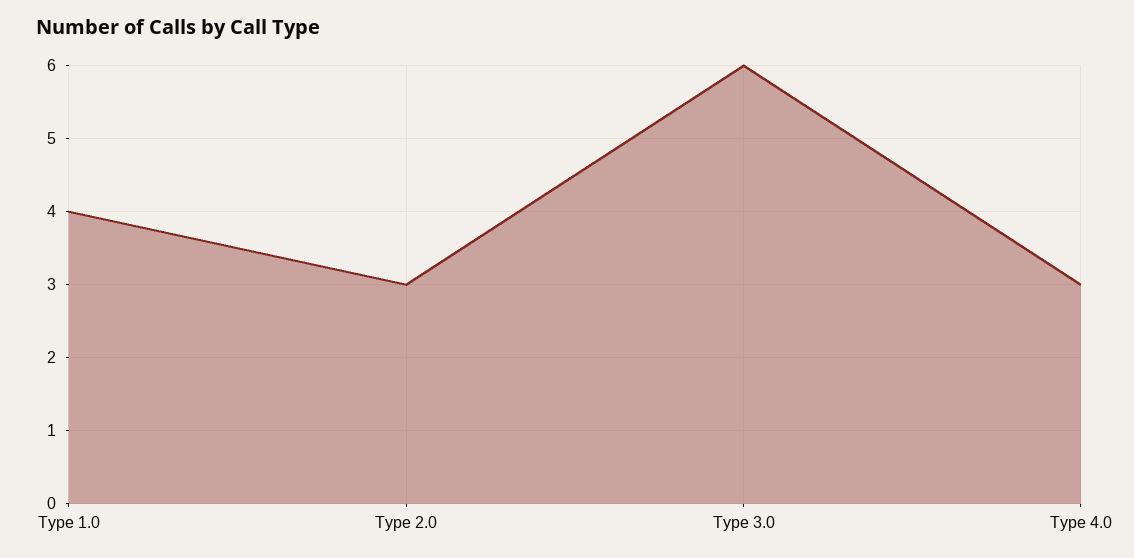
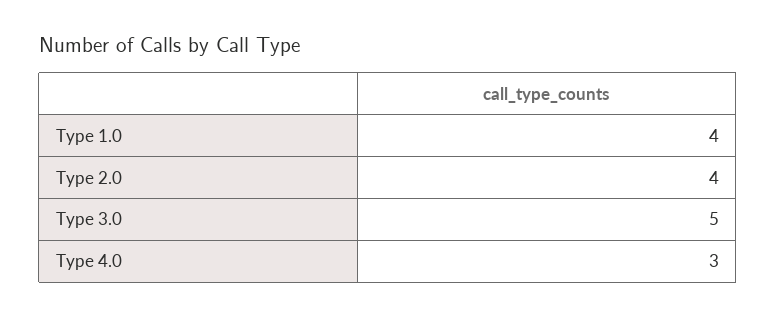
Type 2.0: 3 -> 4
Type 3.0: 6 -> 5

